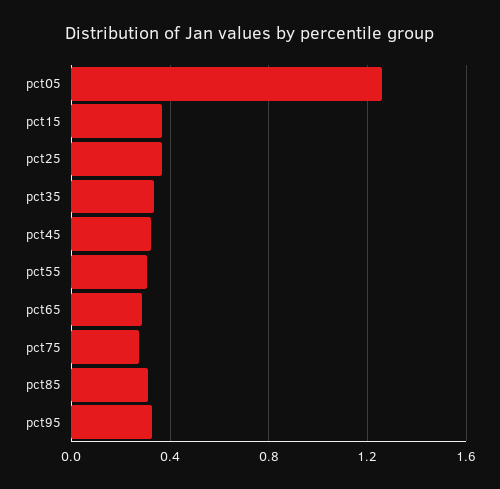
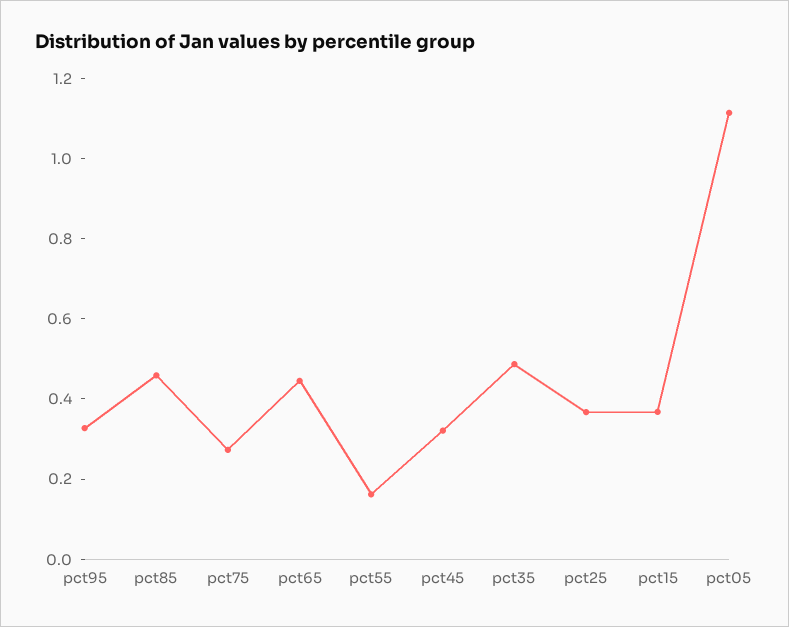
pct05: 1.25 -> 1.1
pct35: 0.35 -> 0.5
pct55: 0.3 -> 0.15
pct65: 0.3 -> 0.45
pct85: 0.3 -> 0.45

